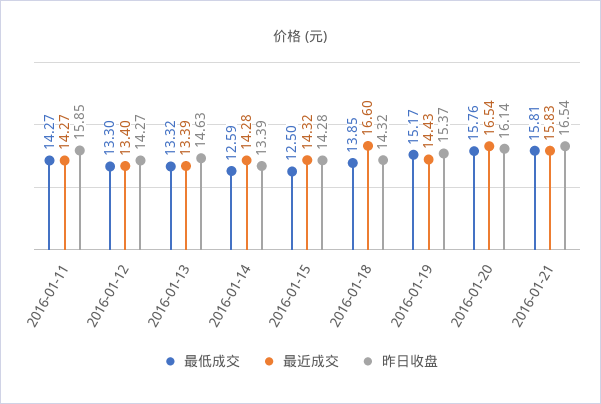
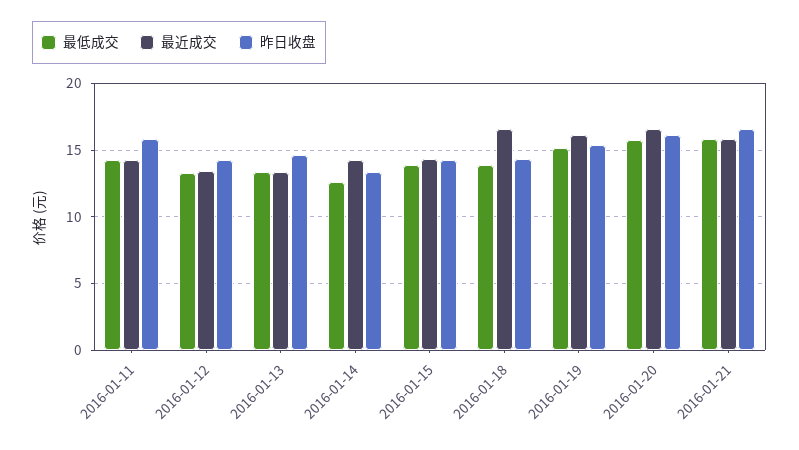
最低成交, 2016-01-15: 12.5 -> 14
最近成交, 2016-01-19: 14.43 -> 16

